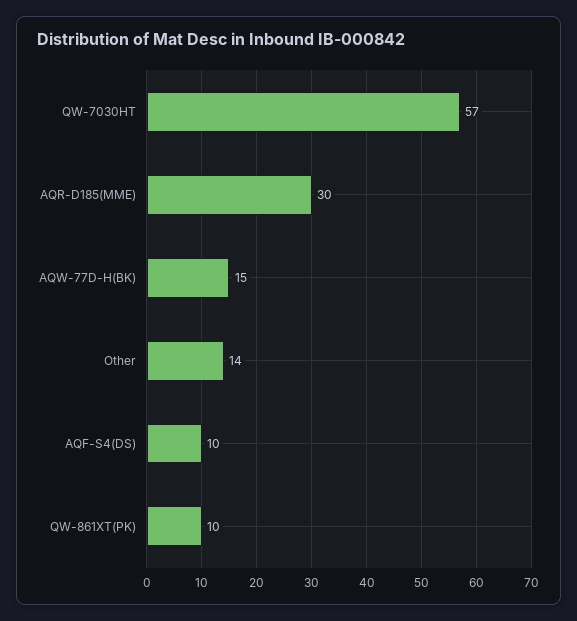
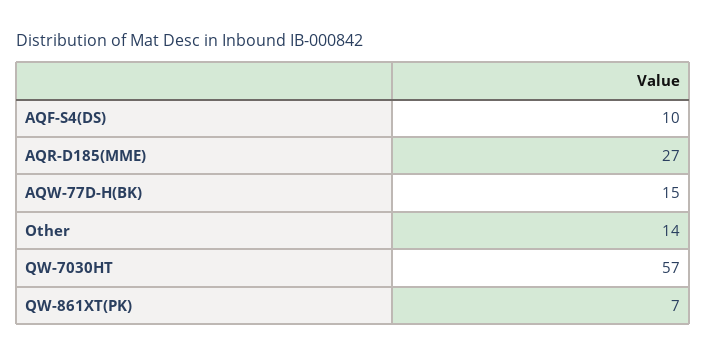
AQR-D185(MME): 30 -> 27
QW-861XT(PK): 10 -> 7

